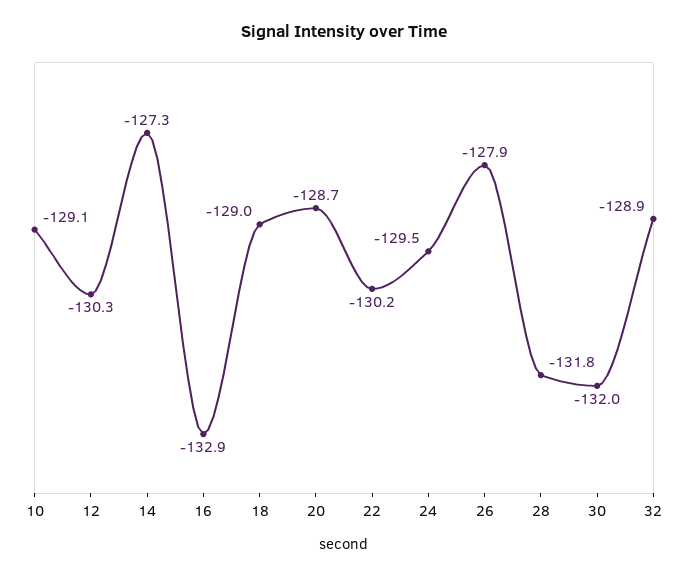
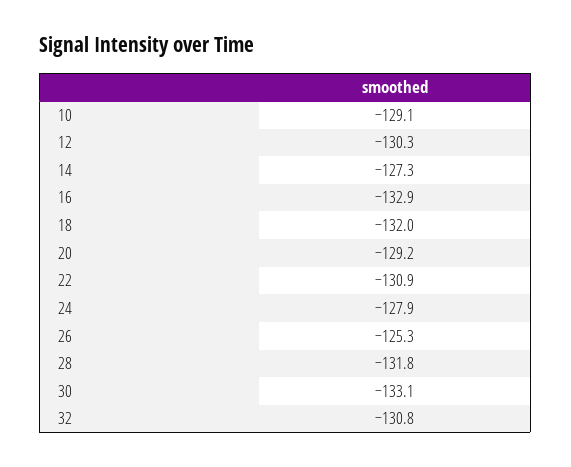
18: -129 -> -132
20: -128.7 -> -129.2
22: -130.2 -> -130.9
24: -129.5 -> -127.9
26: -127.9 -> -125.3
30: -132 -> -133.1
32: -128.9 -> -130.8

